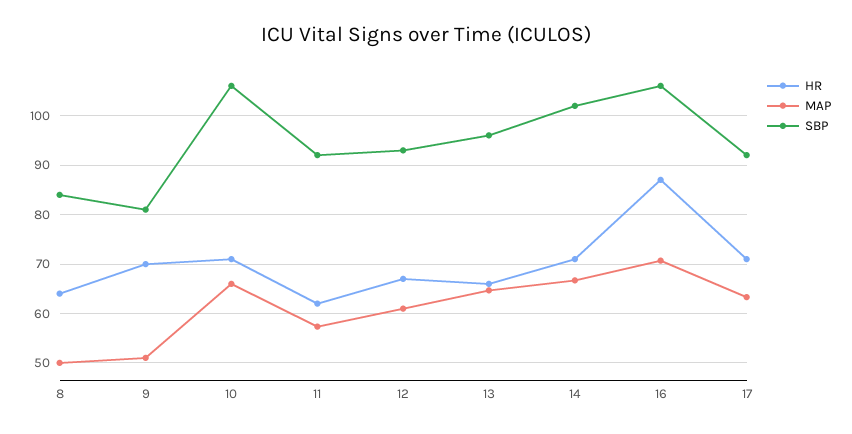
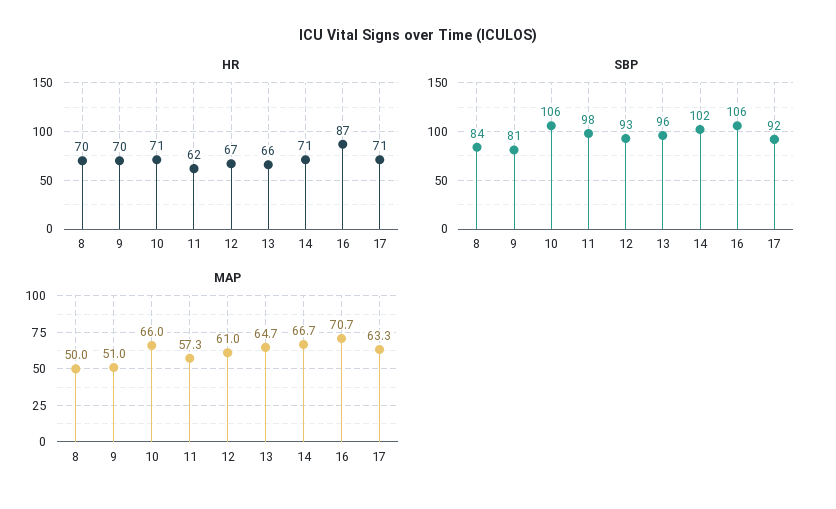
HR, 8: 64 -> 70
SBP, 11: 92 -> 98

